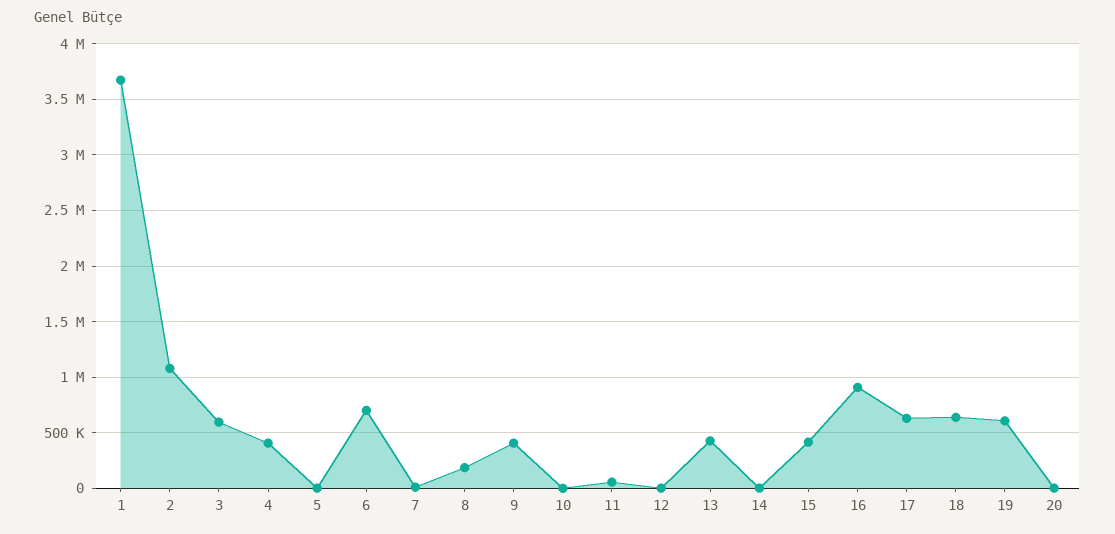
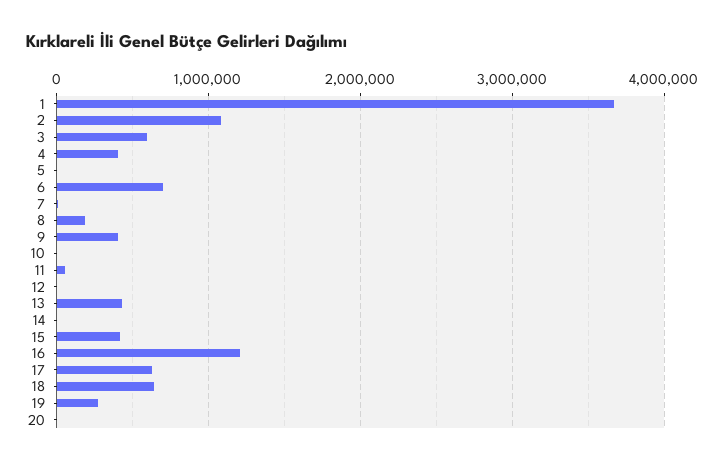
16: 900000 -> 1200000
19: 600000 -> 300000

